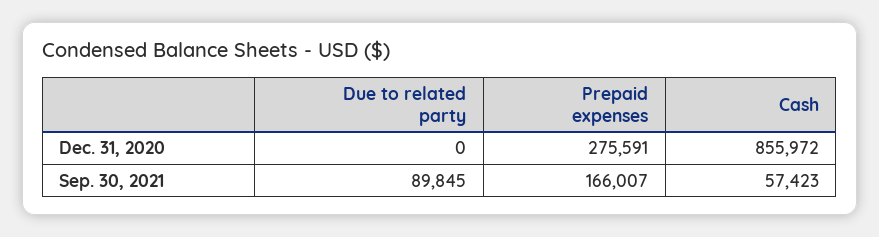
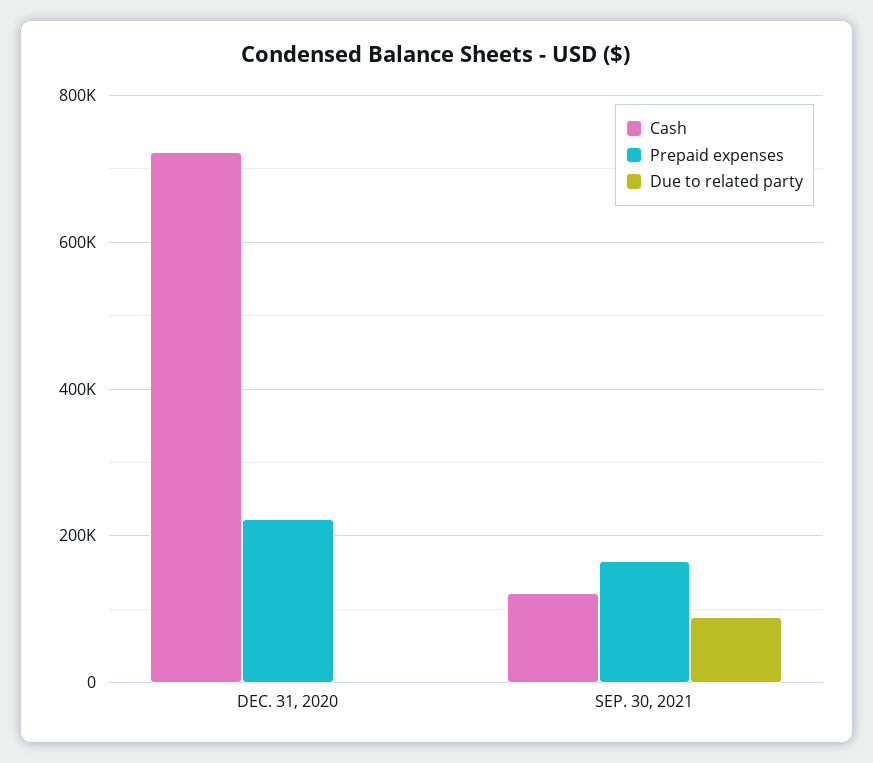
Prepaid expenses, Dec. 31, 2020: 275591 -> 220000
Cash, Dec. 31, 2020: 855972 -> 720000
Cash, Sep. 30, 2021: 57423 -> 120000

